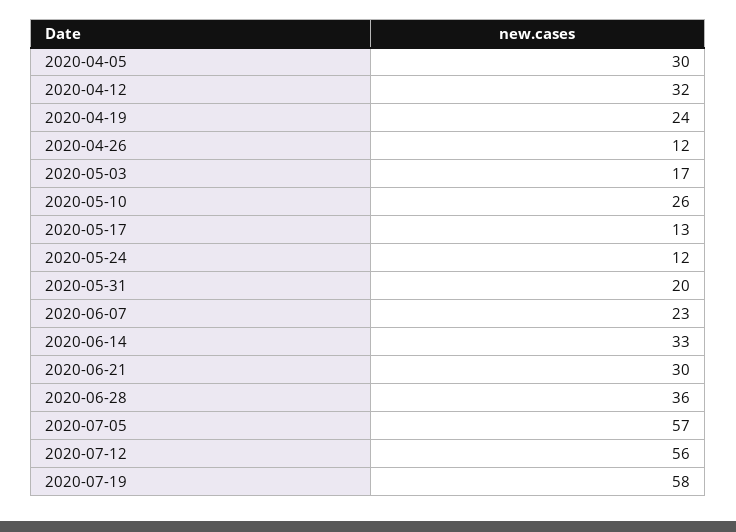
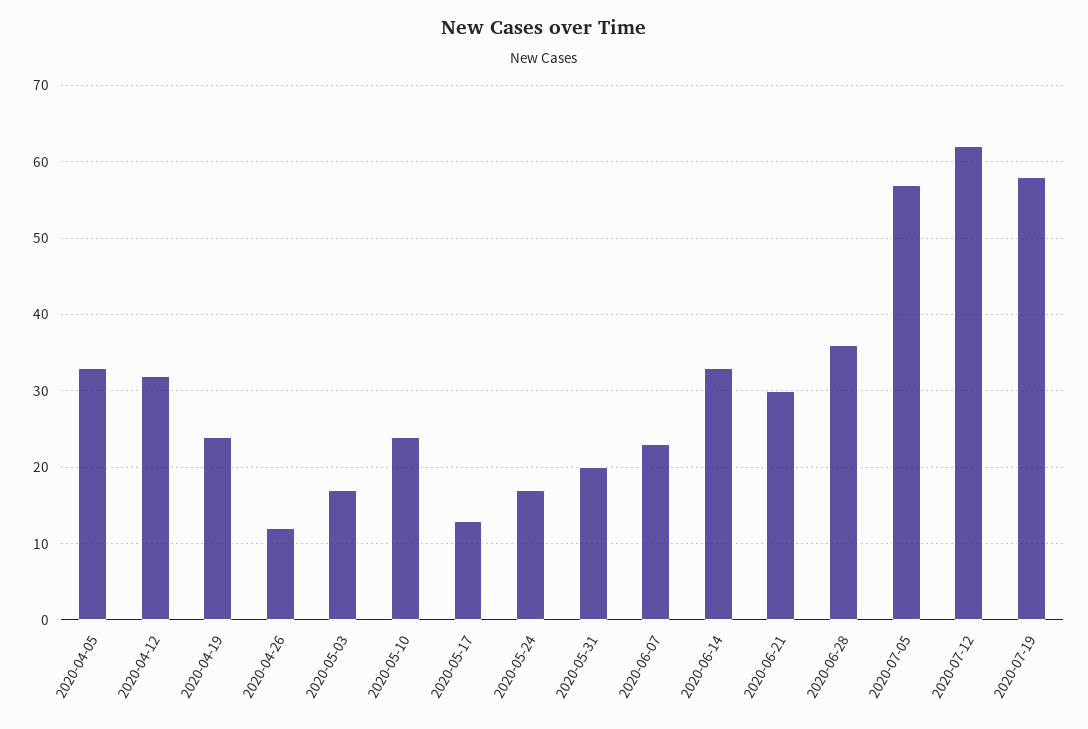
2020-04-05: 30 -> 33
2020-05-10: 26 -> 24
2020-05-24: 12 -> 17
2020-07-12: 56 -> 62

